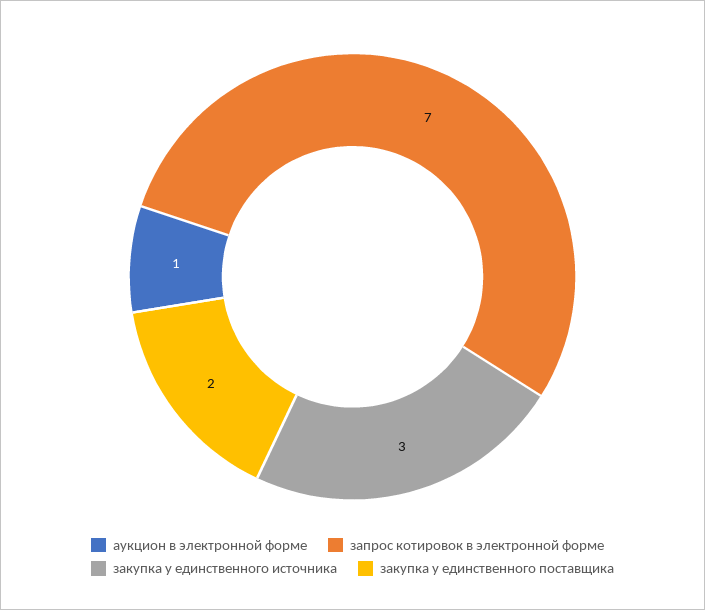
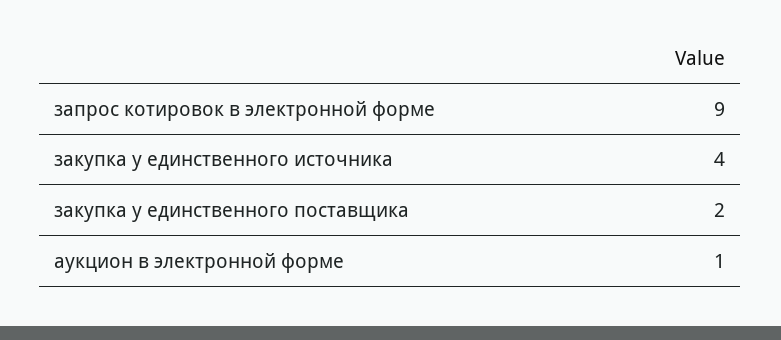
запрос котировок в электронной форме: 7 -> 9
закупка у единственного источника: 3 -> 4

